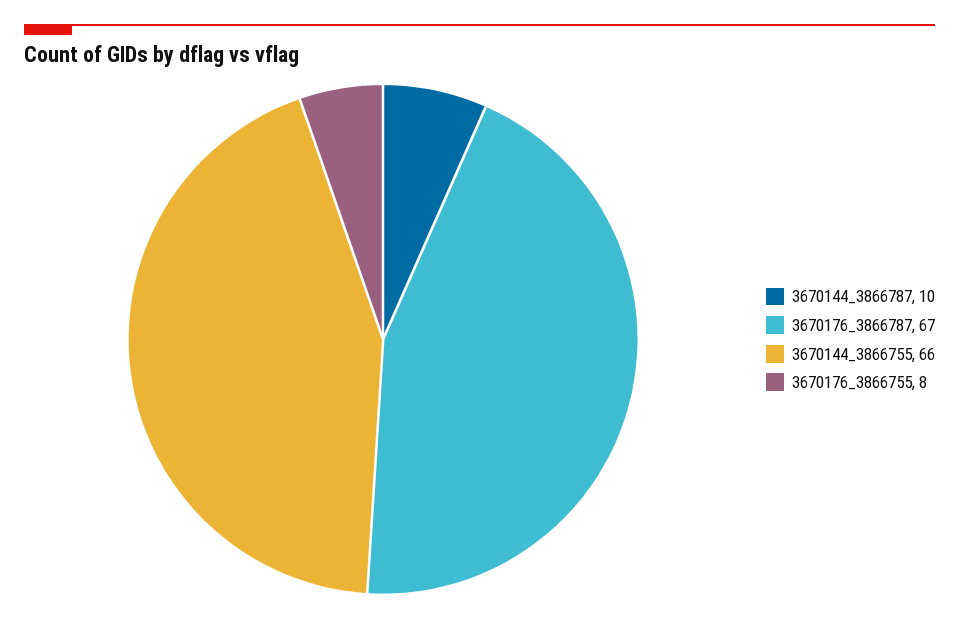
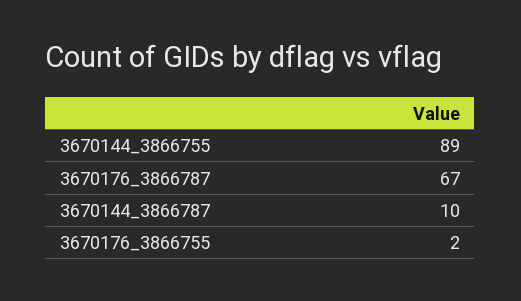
3670144_3866755: 66 -> 89
3670176_3866755: 8 -> 2

